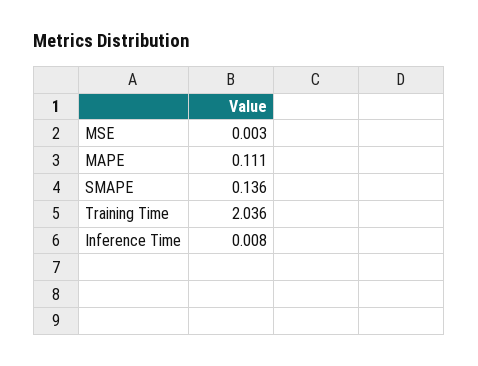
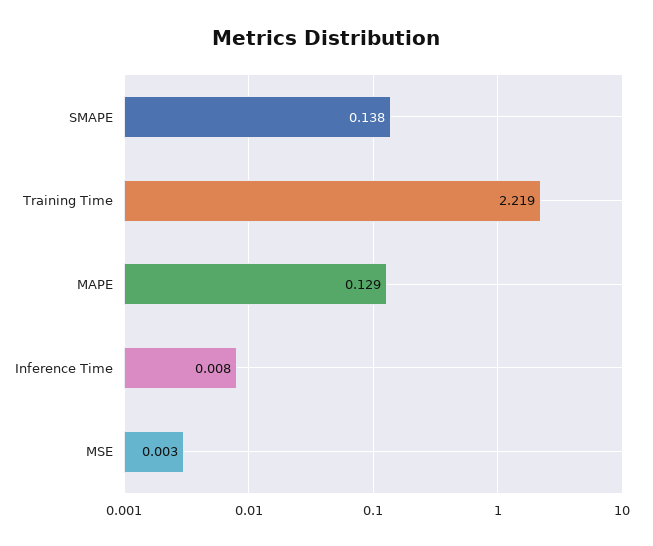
MAPE: 0.111 -> 0.129
SMAPE: 0.136 -> 0.138
Training Time: 2.036 -> 2.219

